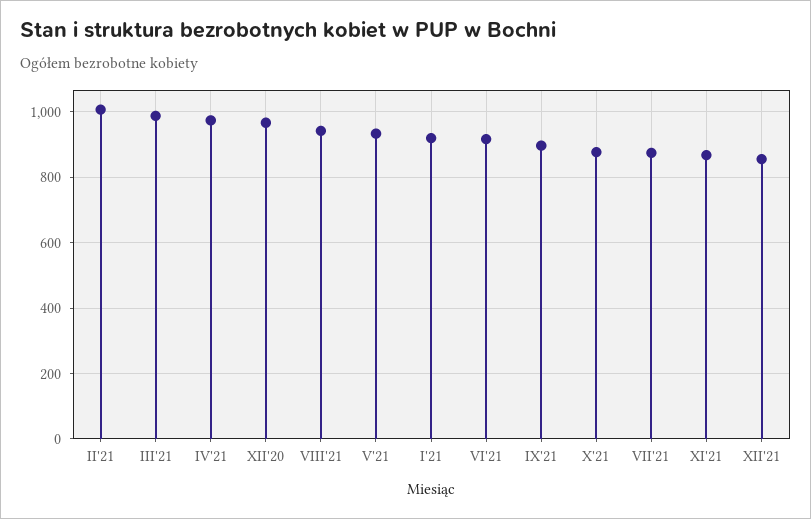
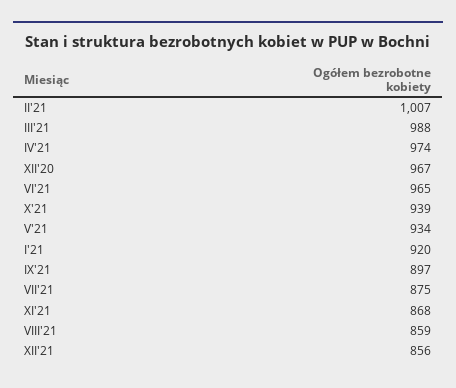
VIII'21: 940 -> 859
VI'21: 920 -> 965
X'21: 880 -> 939

